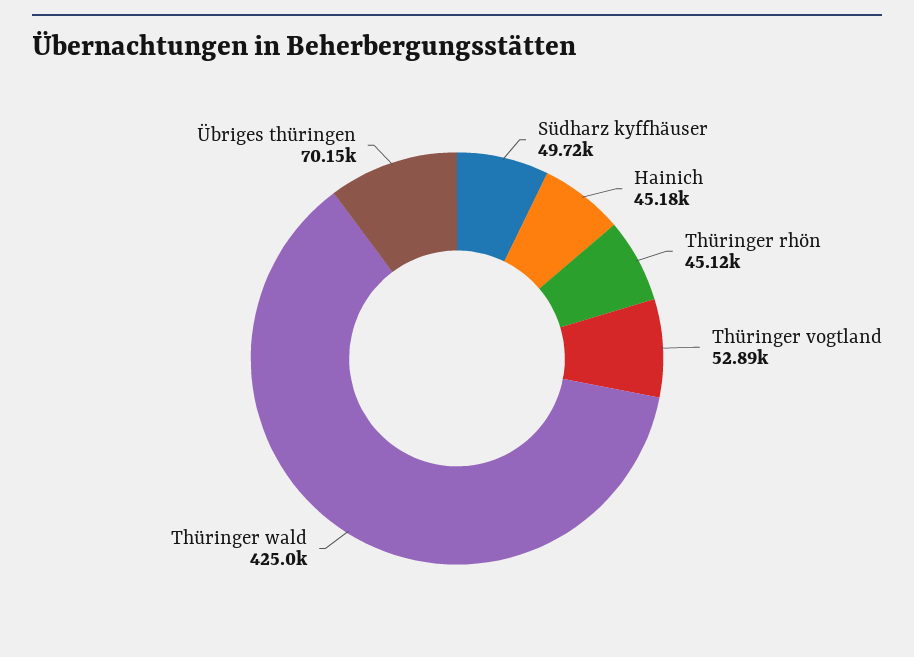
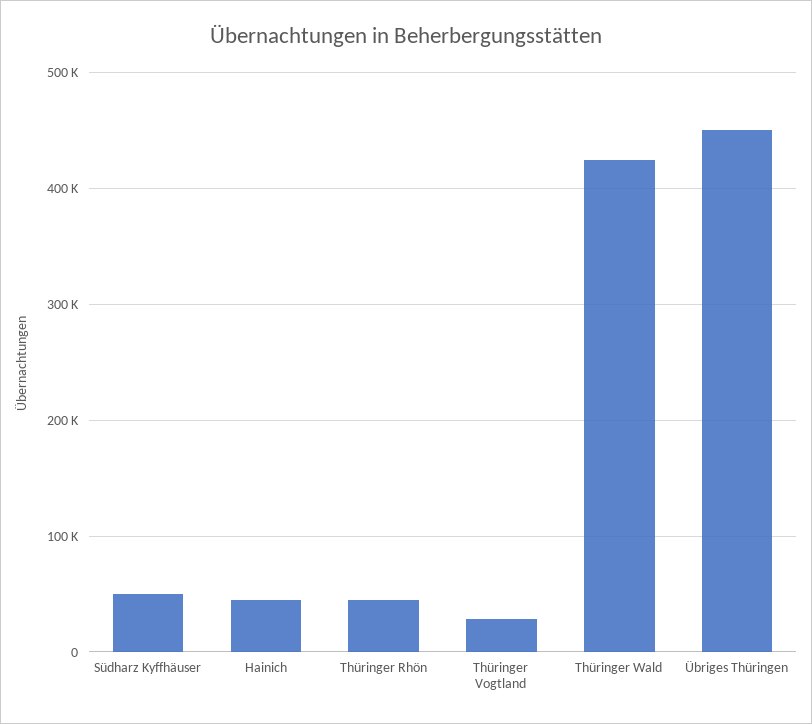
Thüringer vogtland: 52890 -> 30000
Übriges thüringen: 70150 -> 450000

